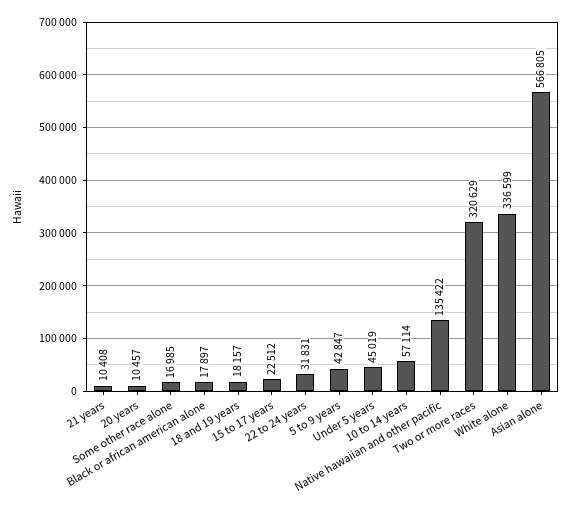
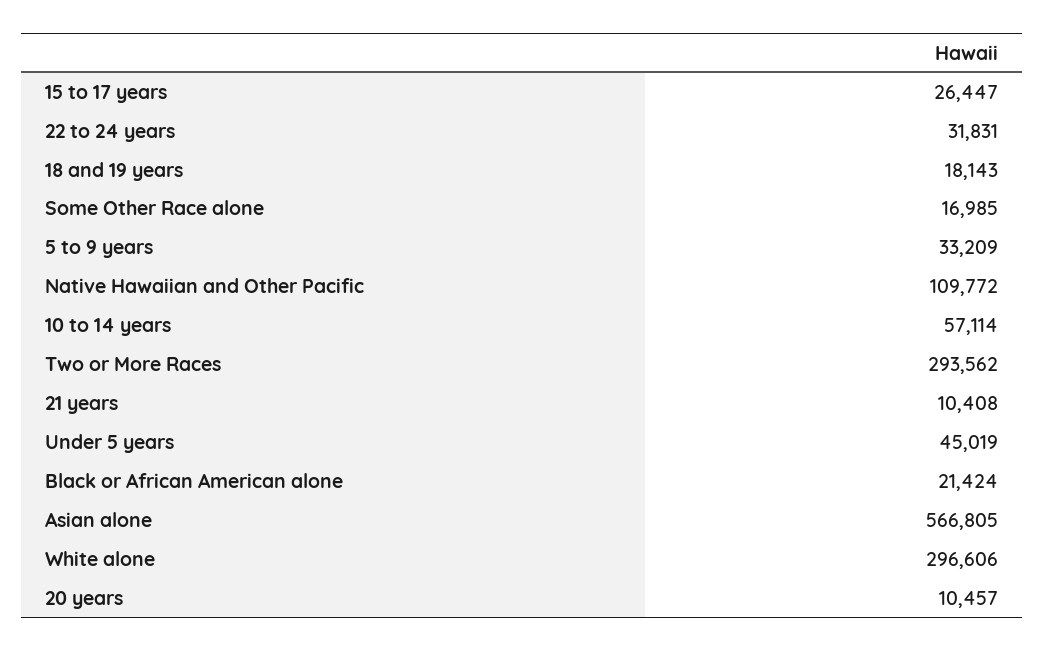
Black or african american alone: 17897 -> 21424
18 and 19 years: 18157 -> 18143
15 to 17 years: 22512 -> 26447
5 to 9 years: 42847 -> 33209
Native hawaiian and other pacific: 135422 -> 109772
Two or more races: 320629 -> 293562
White alone: 336599 -> 296606

